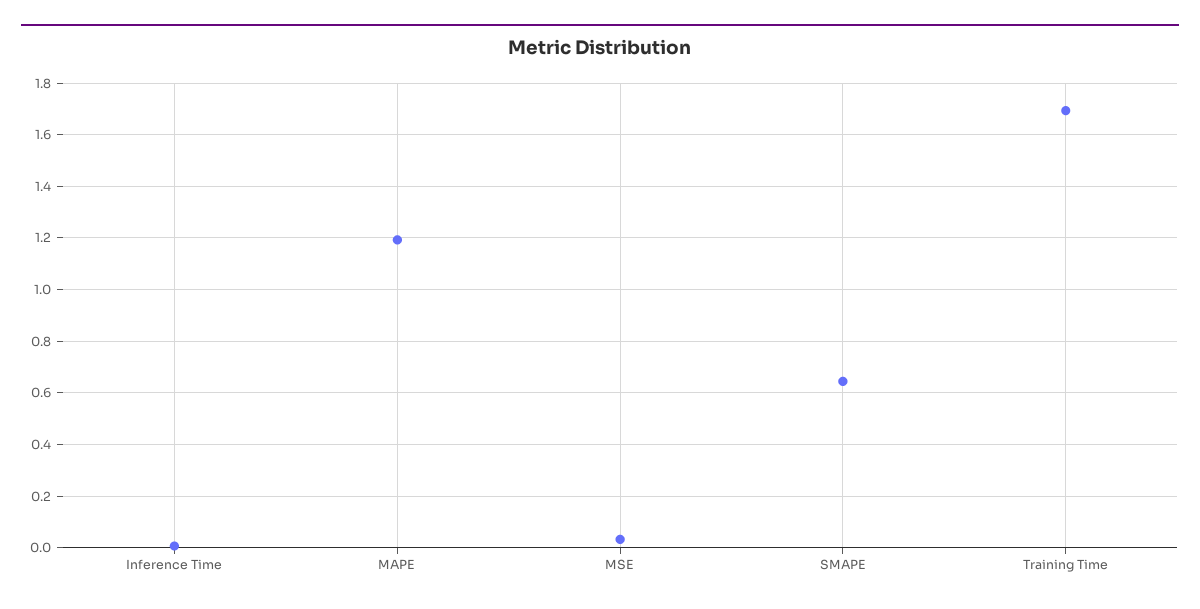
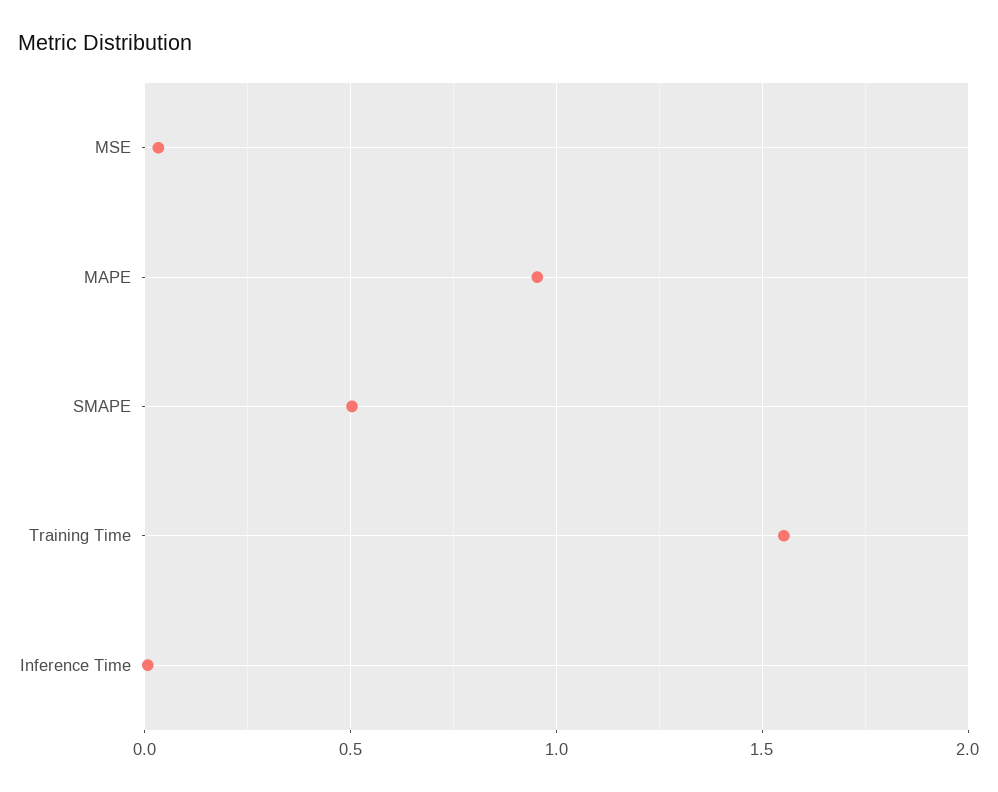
MAPE: 1.2 -> 0.95
SMAPE: 0.65 -> 0.5
Training Time: 1.7 -> 1.55

